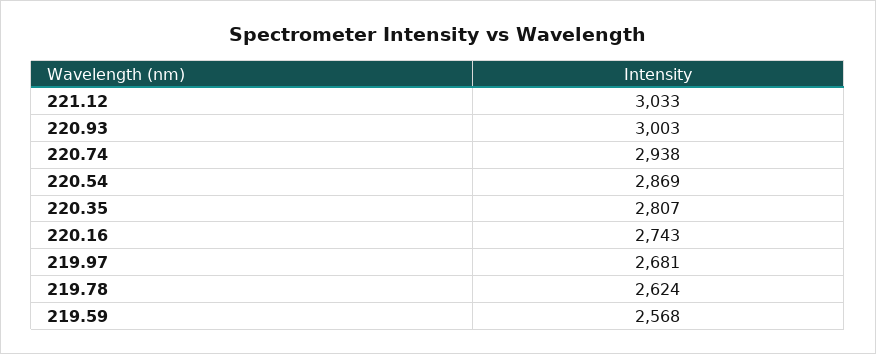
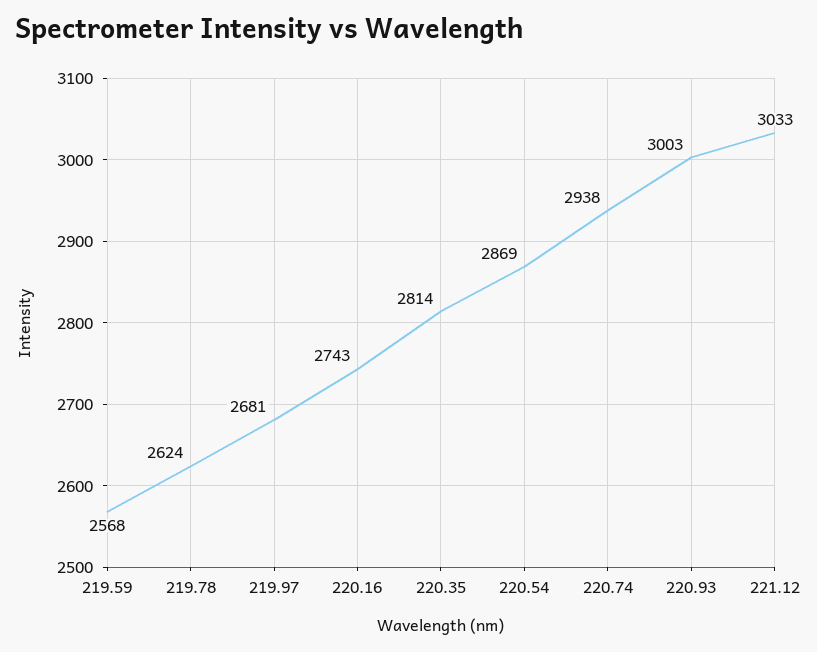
220.35: 2807 -> 2814

